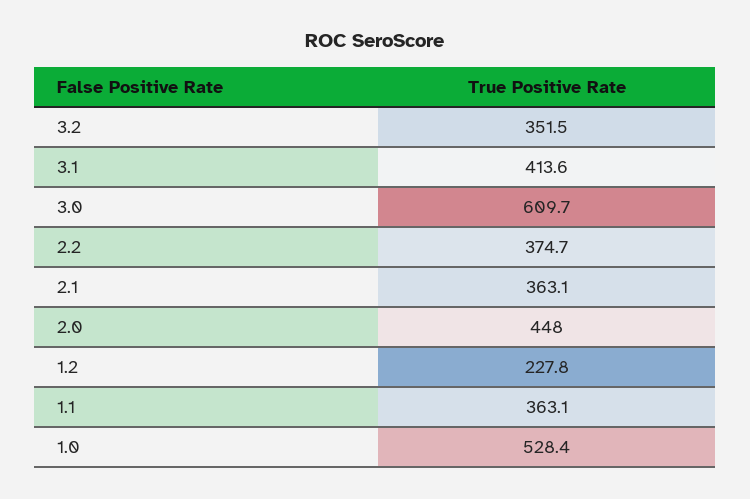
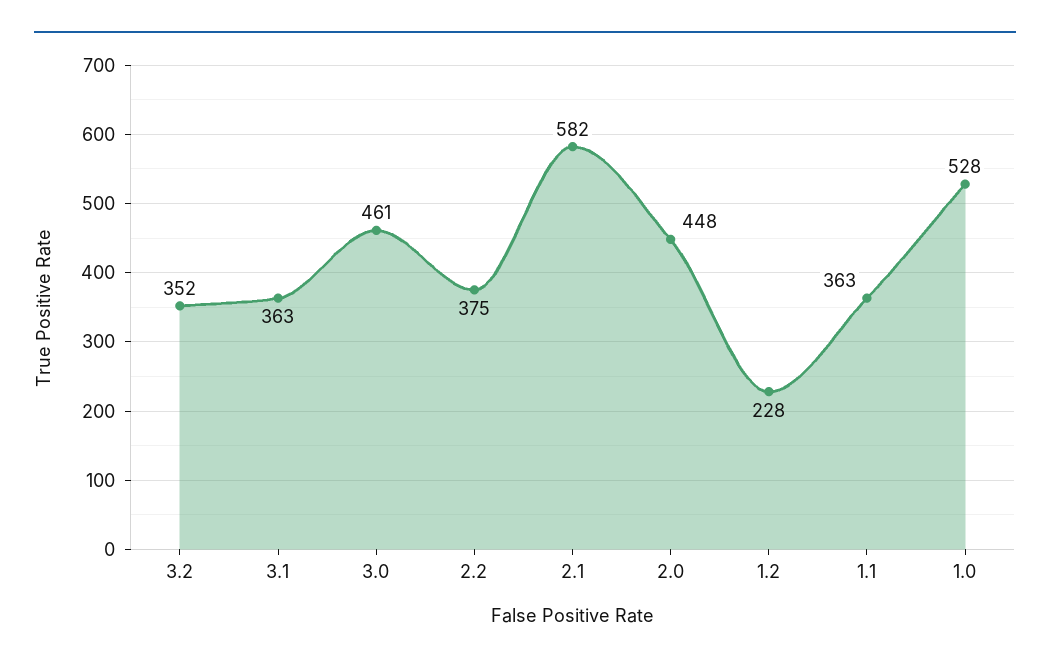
3.1: 413.6 -> 363
3.0: 609.7 -> 461
2.1: 363.1 -> 582

